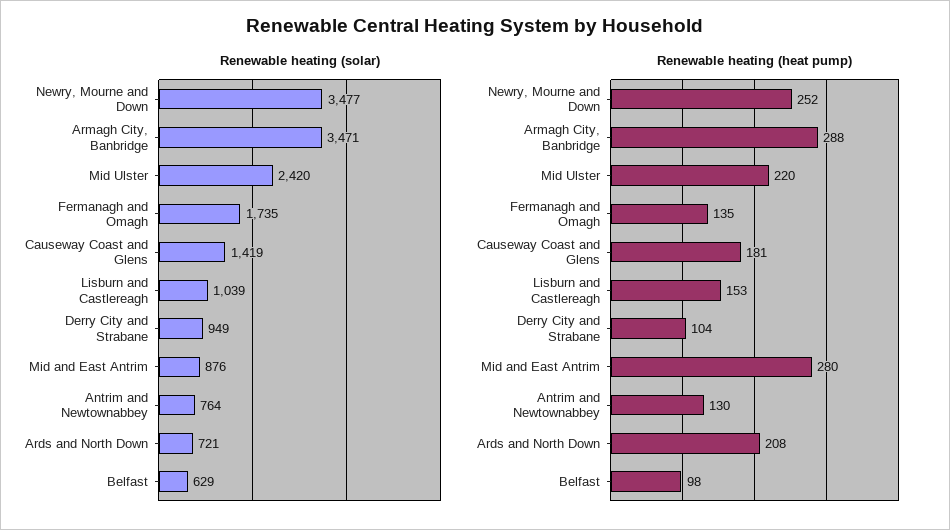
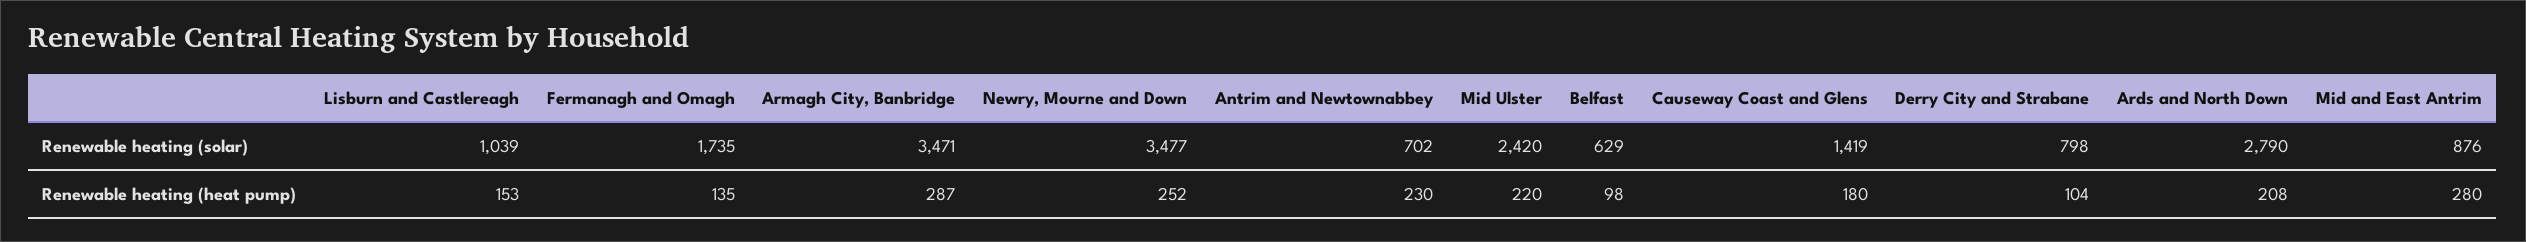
Renewable heating (solar), Derry City and Strabane: 949 -> 798
Renewable heating (solar), Antrim and Newtownabbey: 764 -> 702
Renewable heating (solar), Ards and North Down: 721 -> 2790
Renewable heating (heat pump), Armagh City, Banbridge: 288 -> 287
Renewable heating (heat pump), Causeway Coast and Glens: 181 -> 180
Renewable heating (heat pump), Antrim and Newtownabbey: 130 -> 230

